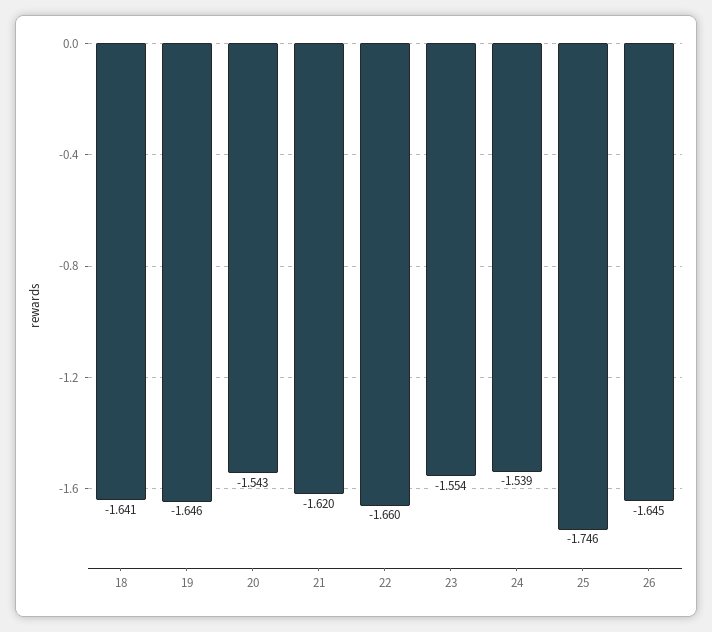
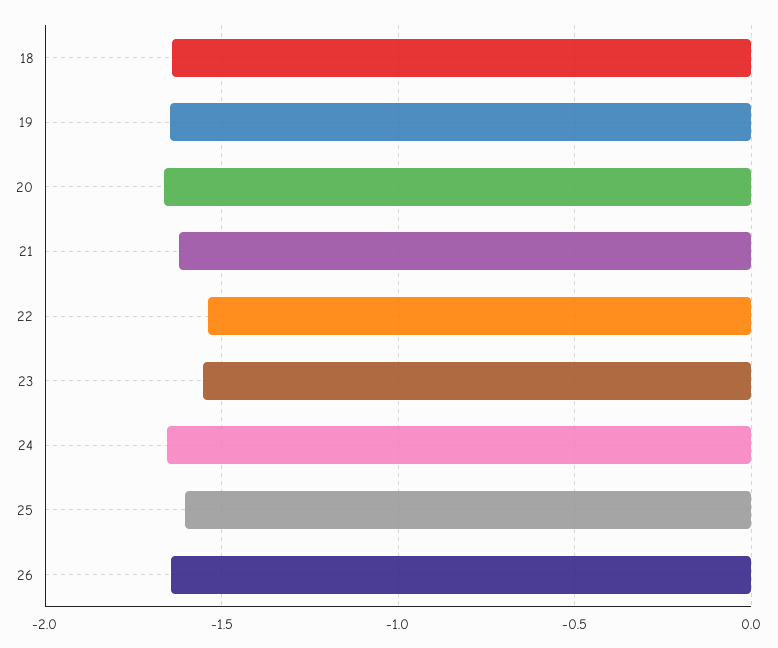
20: -1.543 -> -1.65
22: -1.66 -> -1.55
24: -1.539 -> -1.65
25: -1.746 -> -1.6

